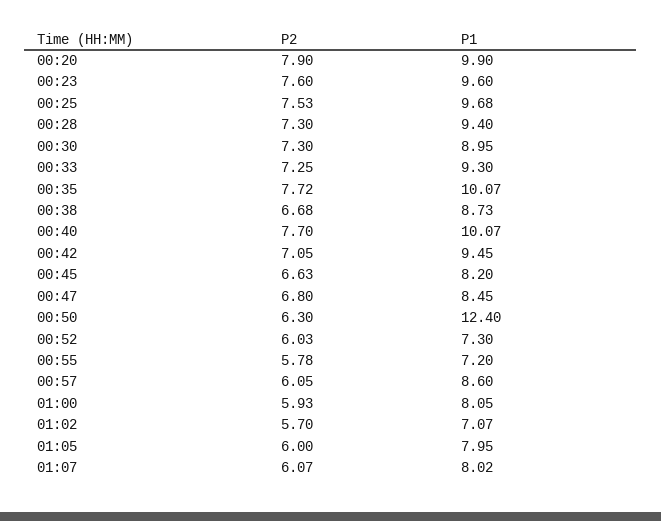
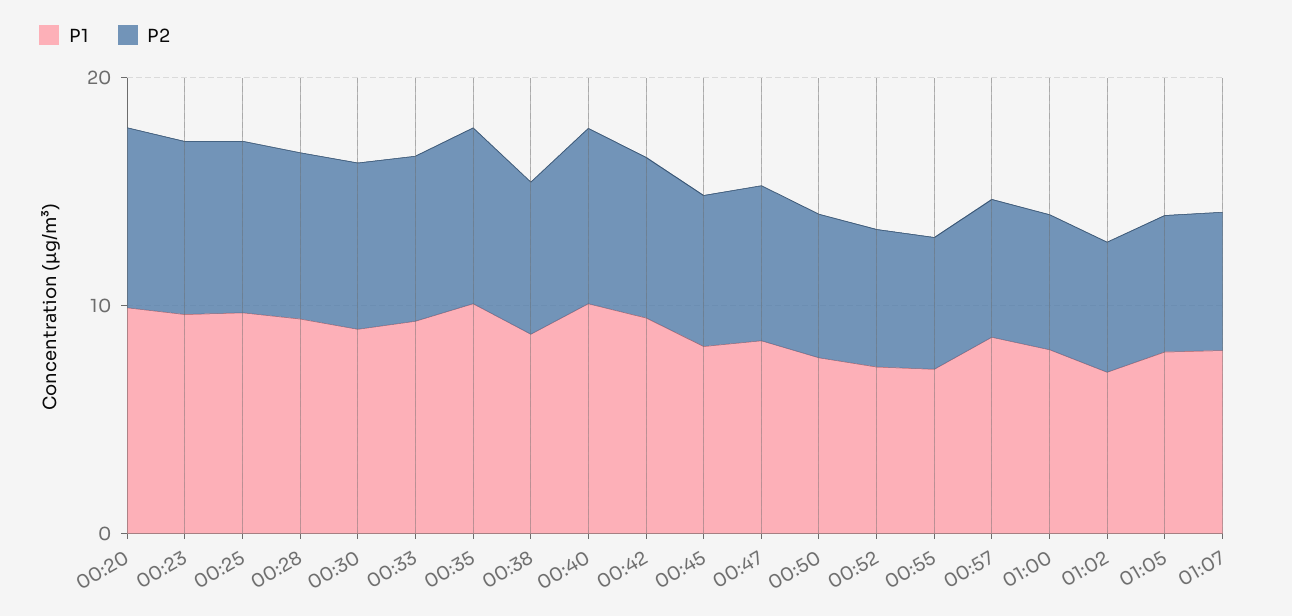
P1, 00:50: 12.4 -> 8

